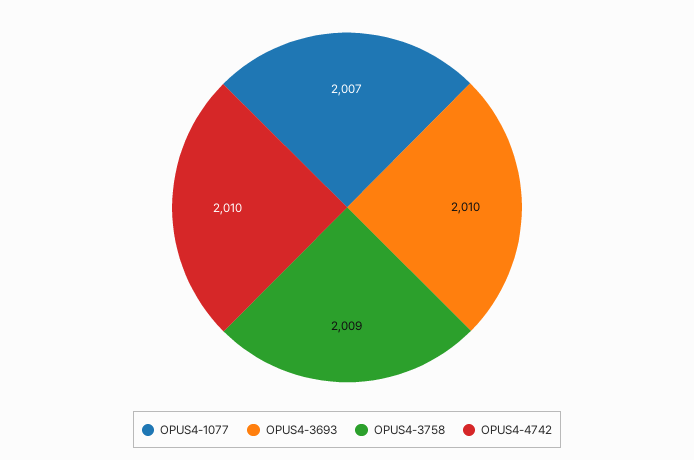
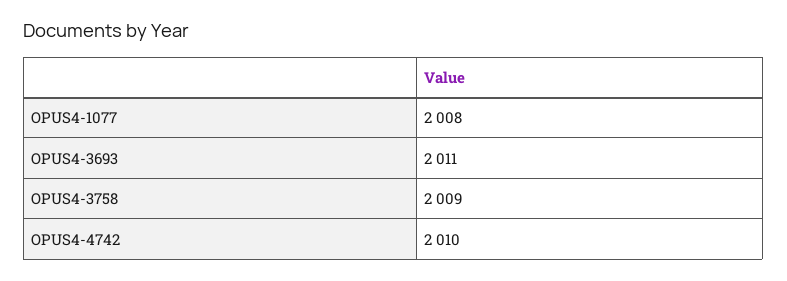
OPUS4-1077: 2007 -> 2008
OPUS4-3693: 2010 -> 2011

